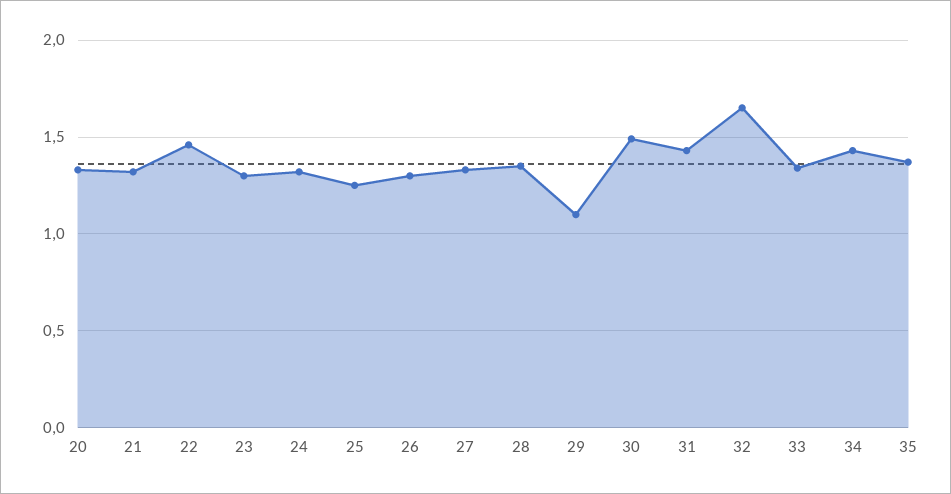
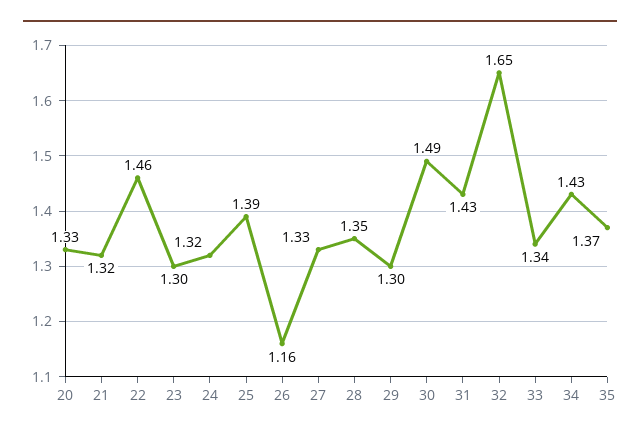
25: 1.25 -> 1.39
26: 1.3 -> 1.16
29: 1.1 -> 1.3

